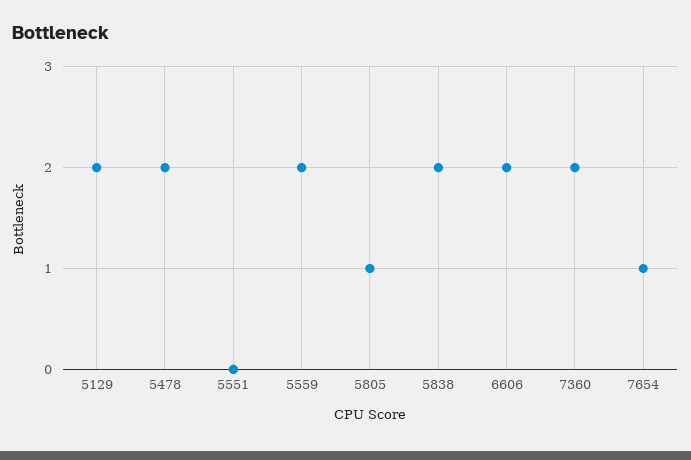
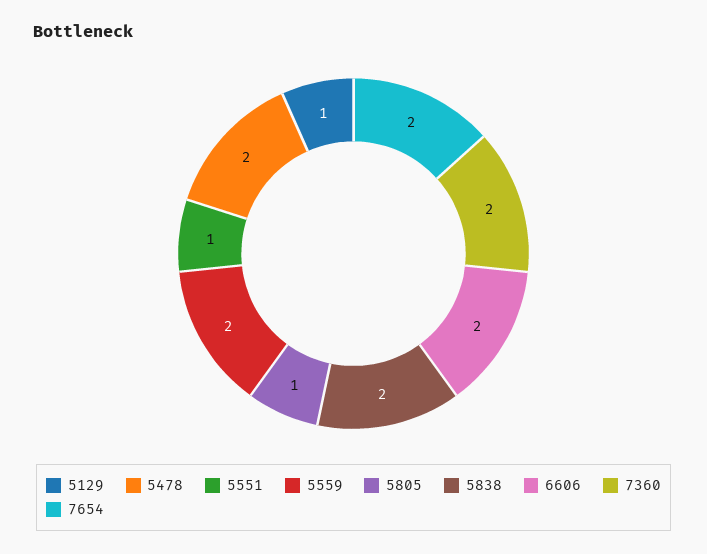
5129: 2 -> 1
5551: 0 -> 1
7654: 1 -> 2

